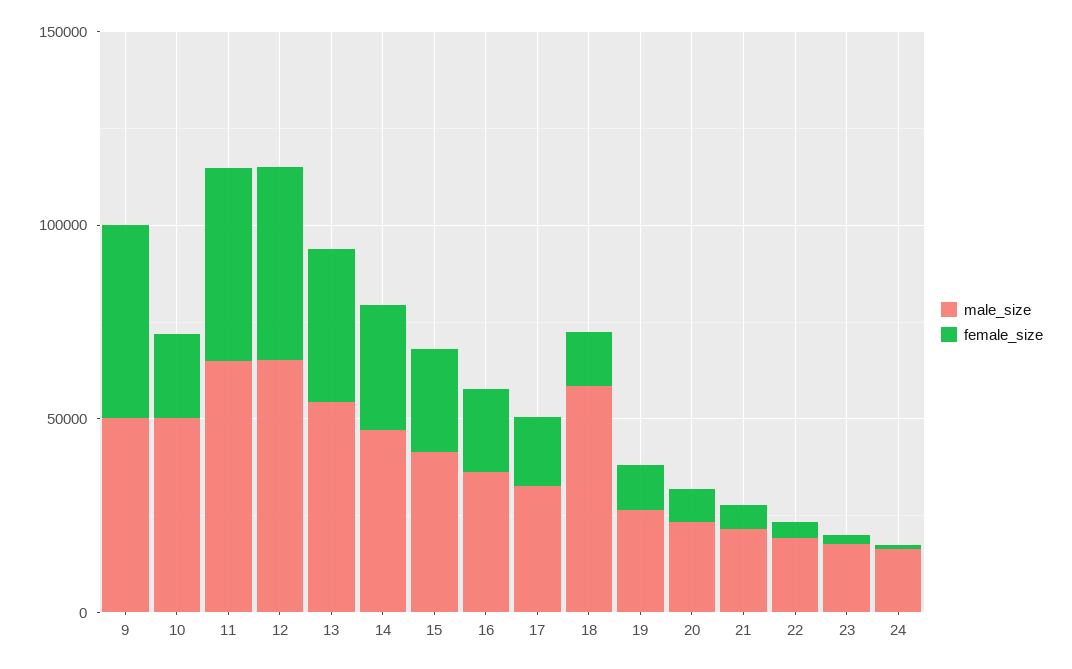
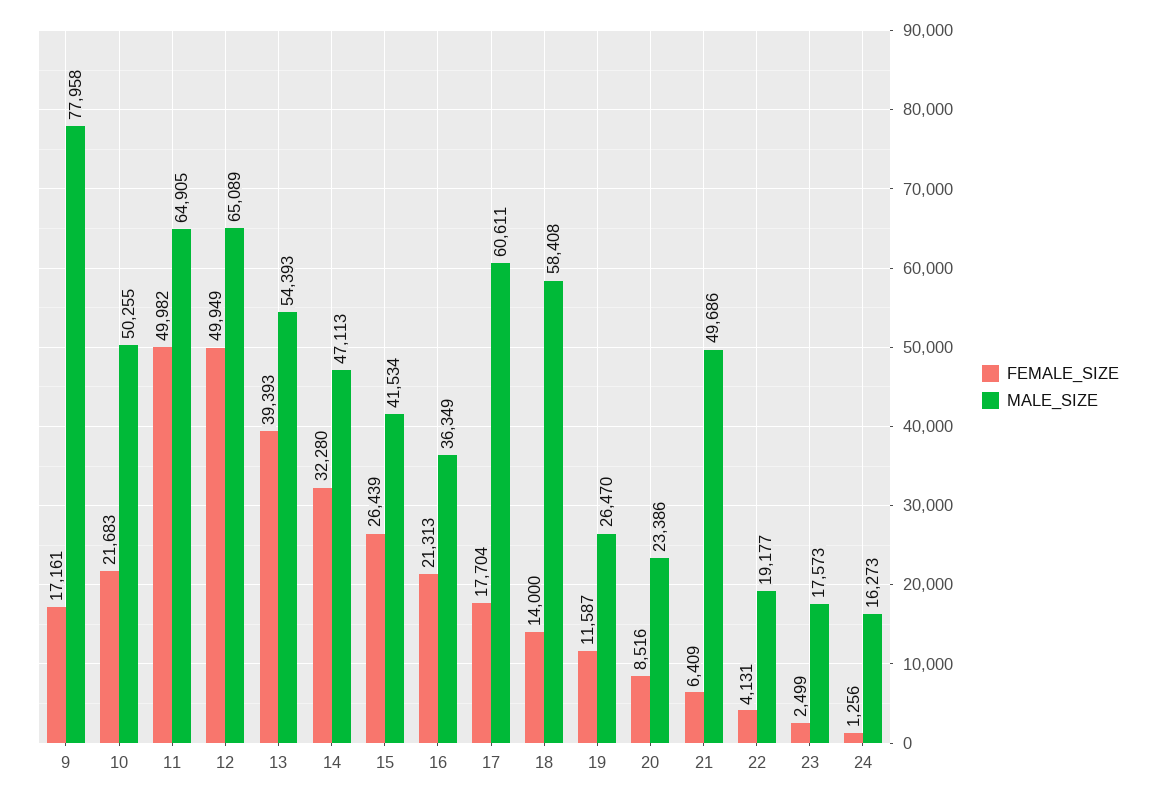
male_size, 9: 50000 -> 77958
female_size, 9: 50000 -> 17161
male_size, 17: 30000 -> 60611
male_size, 21: 20000 -> 49686

